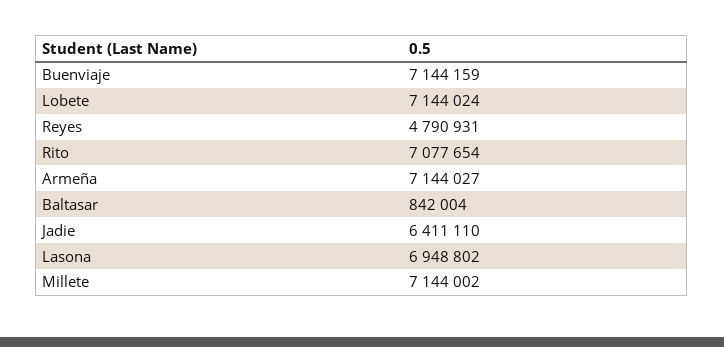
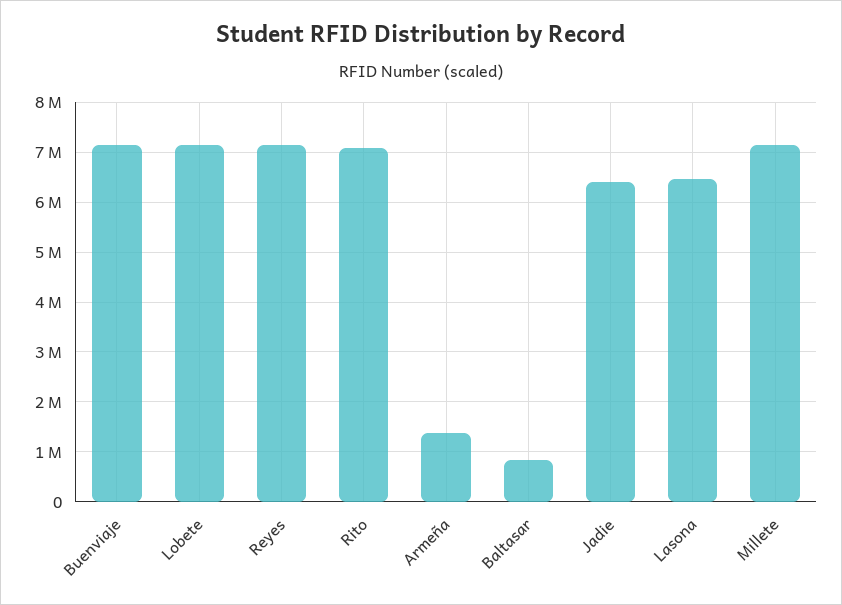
Reyes: 4790931 -> 7200000
Armeña: 7144027 -> 1400000
Lasona: 6948802 -> 6400000

